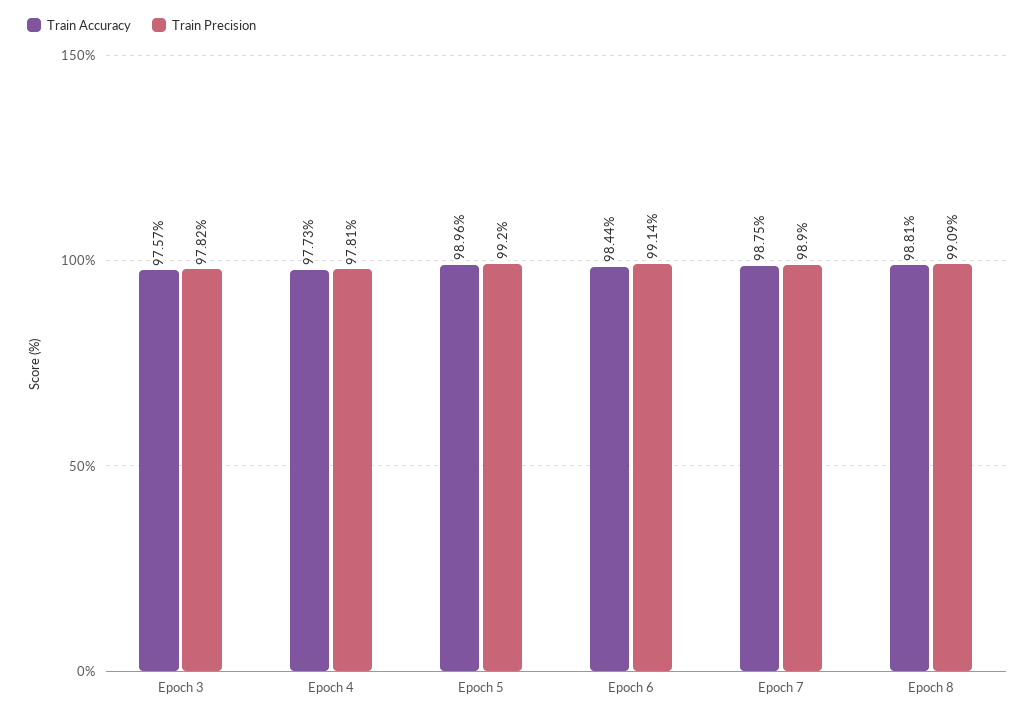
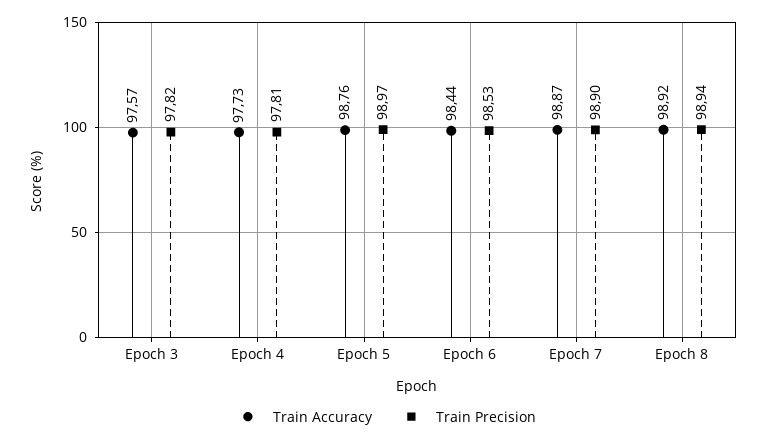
Train Accuracy, Epoch 5: 98.96 -> 98.76
Train Precision, Epoch 5: 99.2 -> 98.97
Train Precision, Epoch 6: 99.14 -> 98.53
Train Accuracy, Epoch 7: 98.75 -> 98.87
Train Accuracy, Epoch 8: 98.81 -> 98.92
Train Precision, Epoch 8: 99.09 -> 98.94

